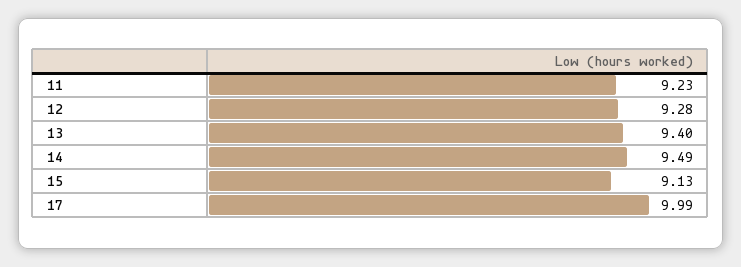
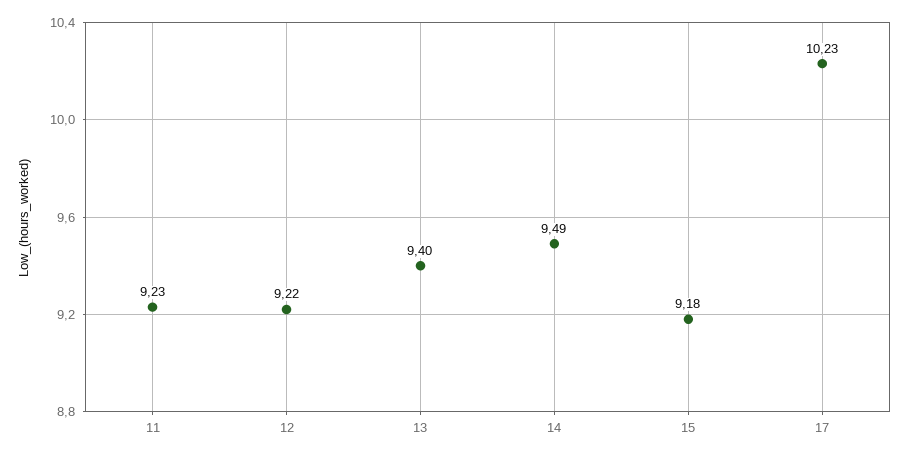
12: 9.28 -> 9.22
15: 9.13 -> 9.18
17: 9.99 -> 10.23

